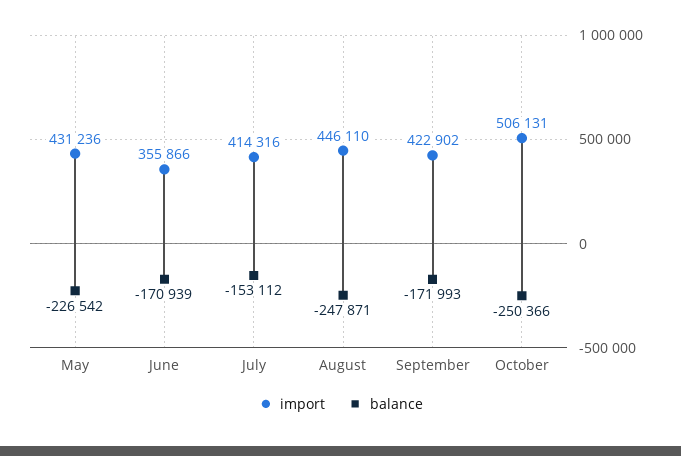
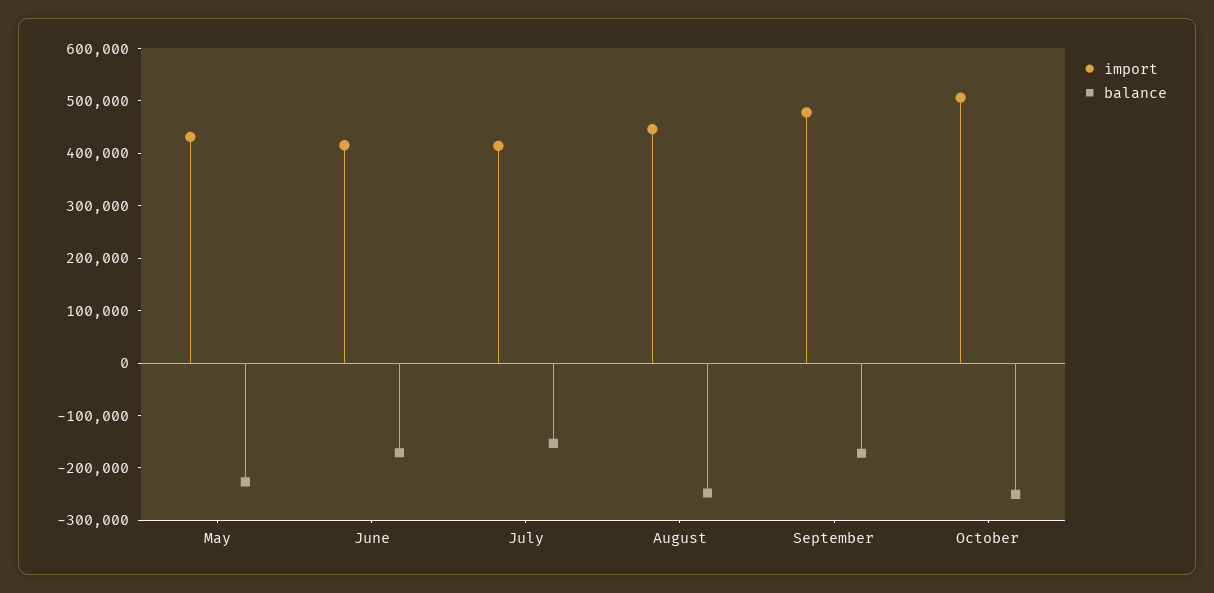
import, June: 355866 -> 420000
import, September: 422902 -> 480000

